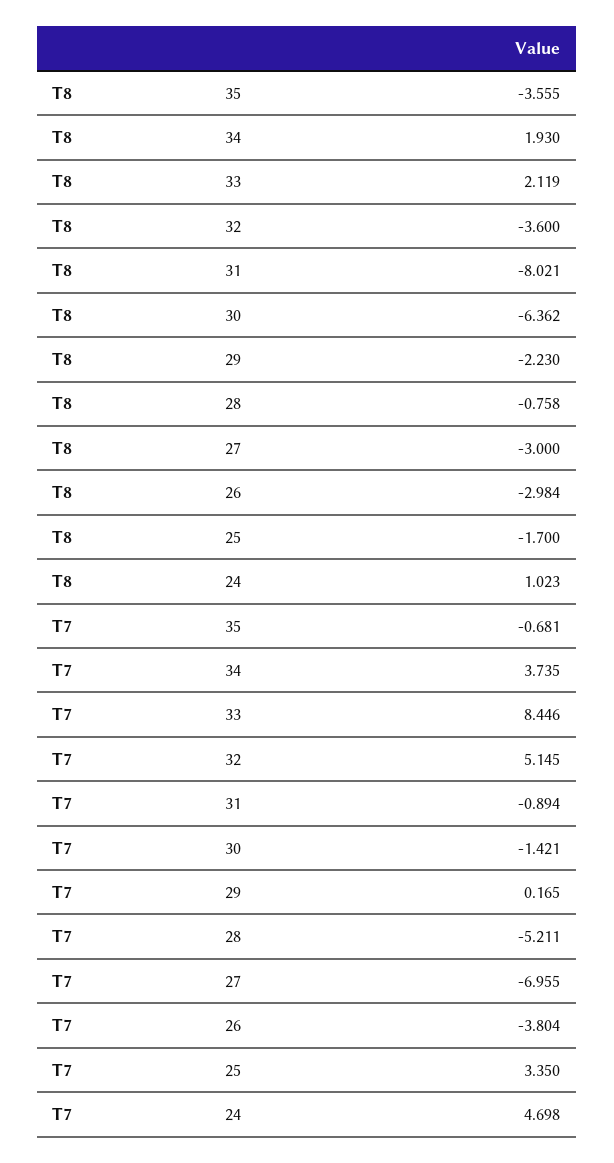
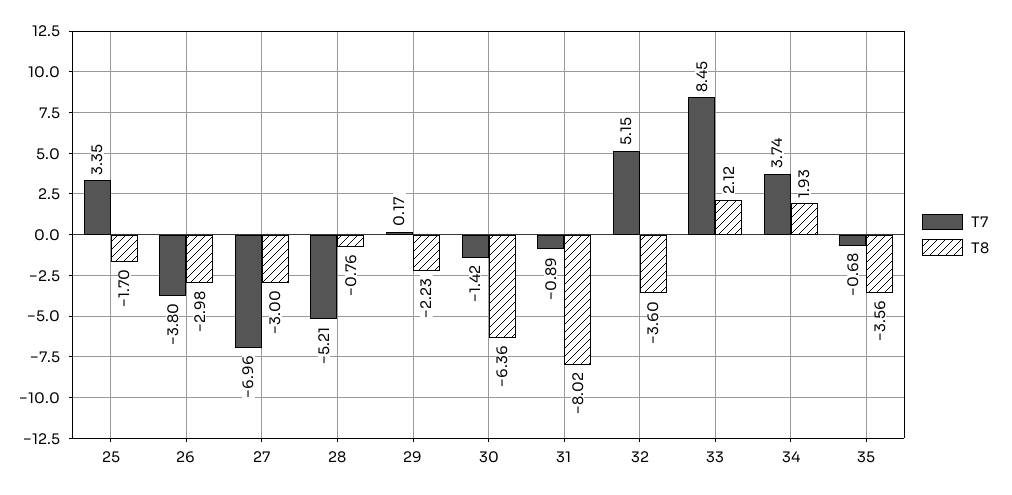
T8, 24: 1.023 -> none
T7, 24: 4.698 -> none

